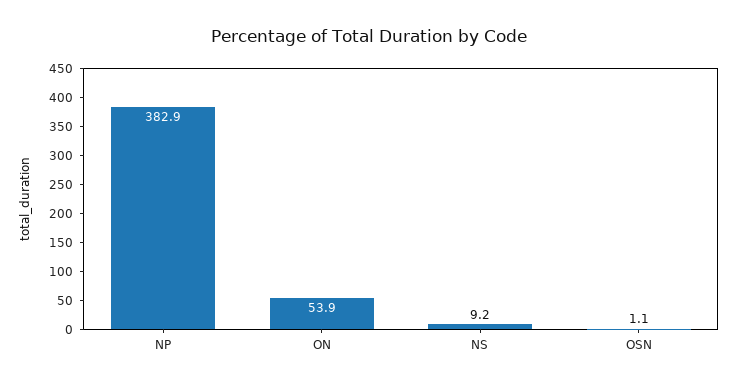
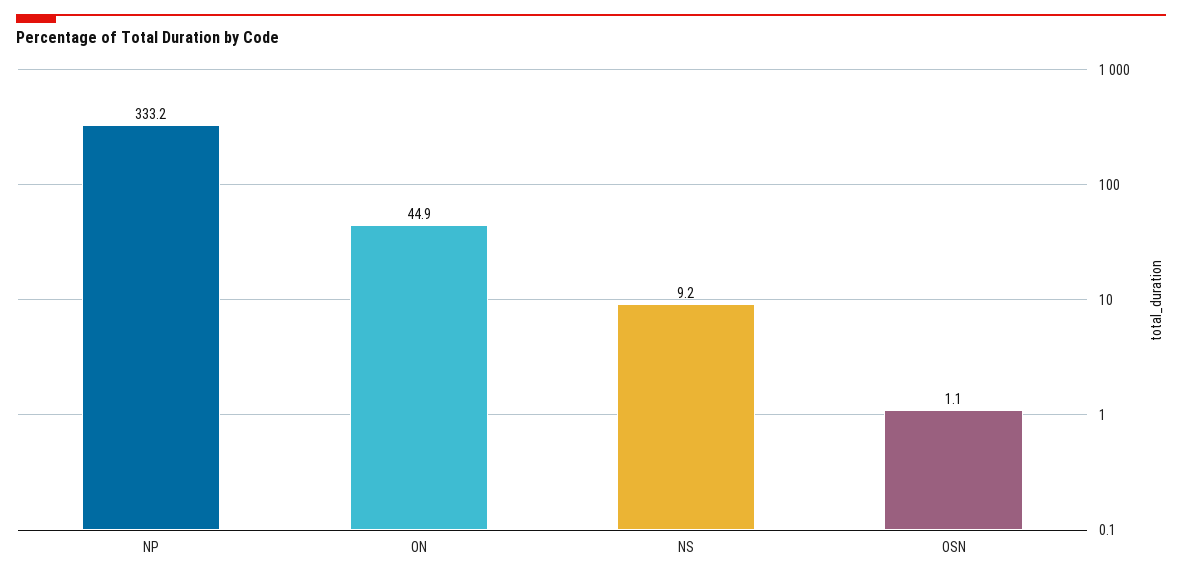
NP: 382.9 -> 333.2
ON: 53.9 -> 44.9

